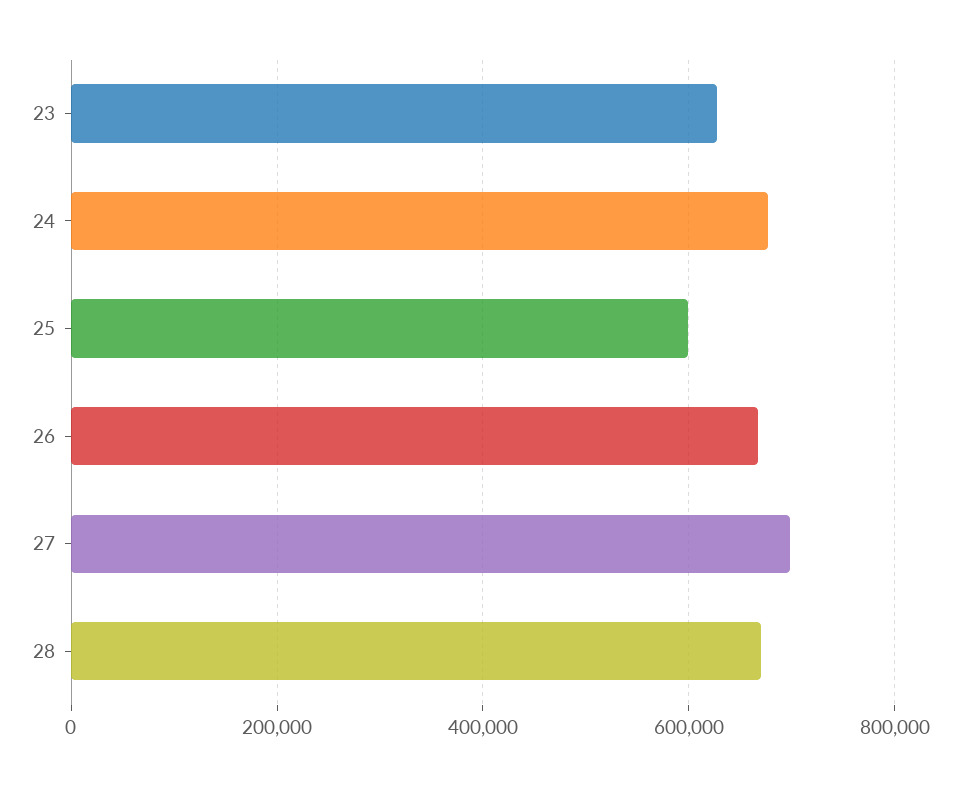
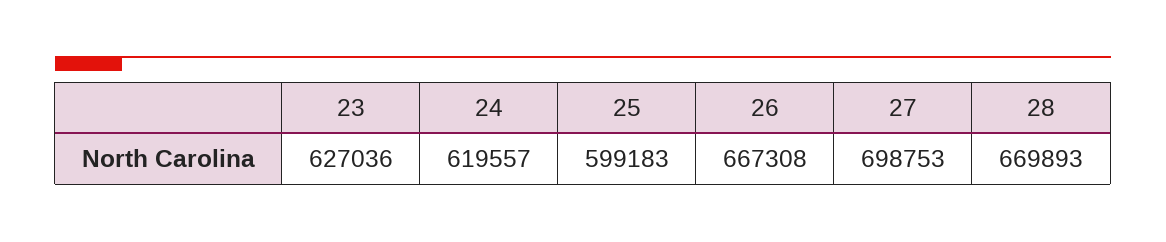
24: 680000 -> 619557

